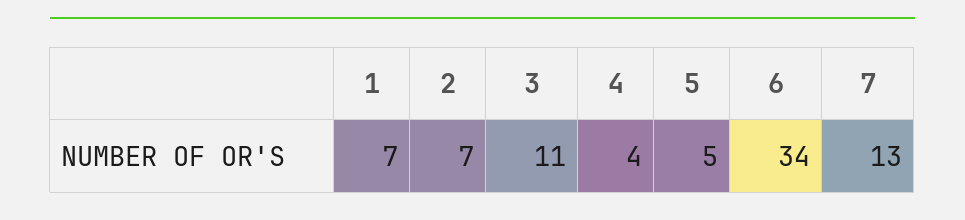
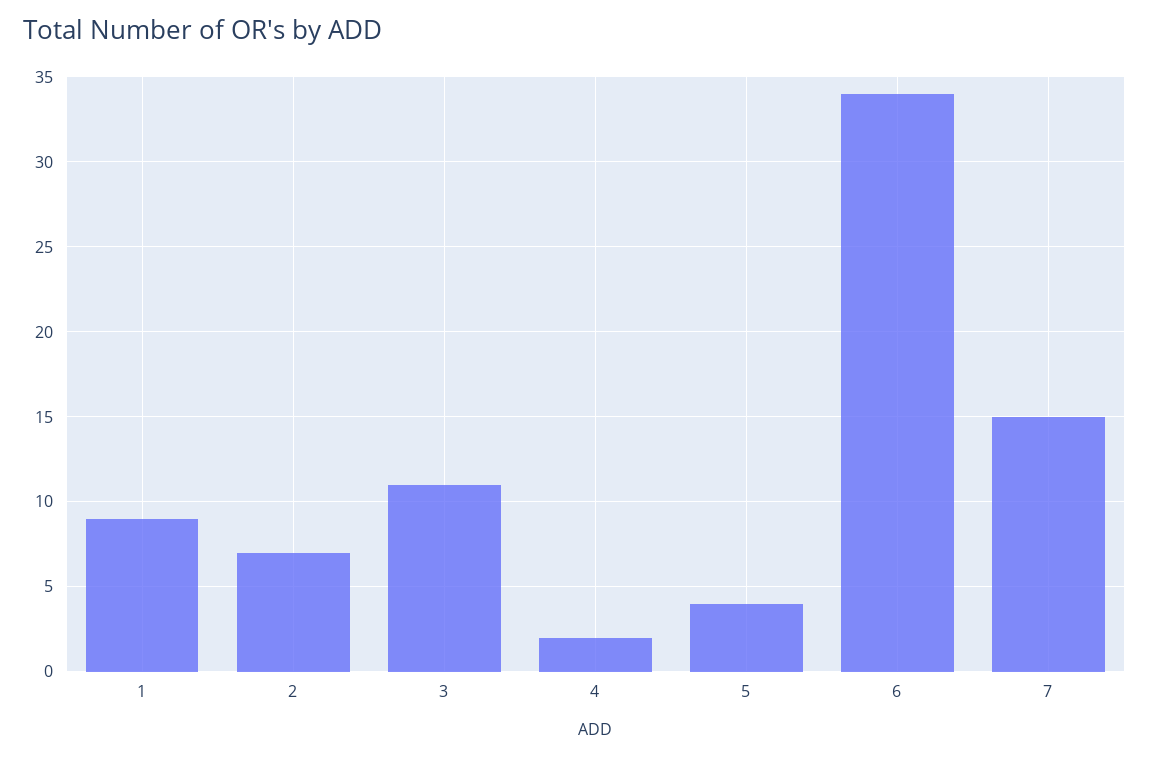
1: 7 -> 9
4: 4 -> 2
5: 5 -> 4
7: 13 -> 15

